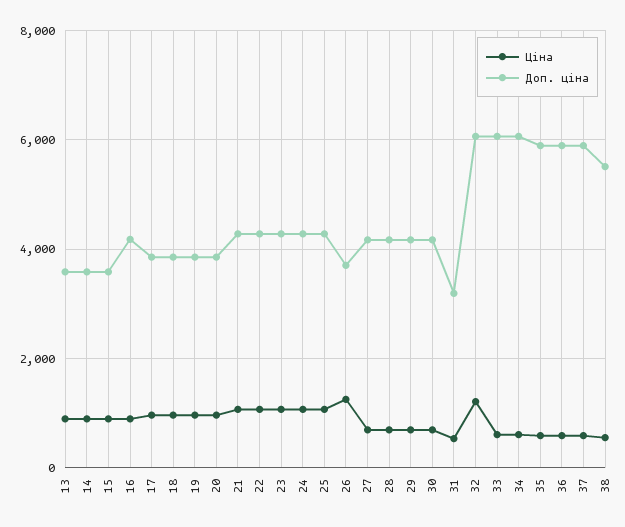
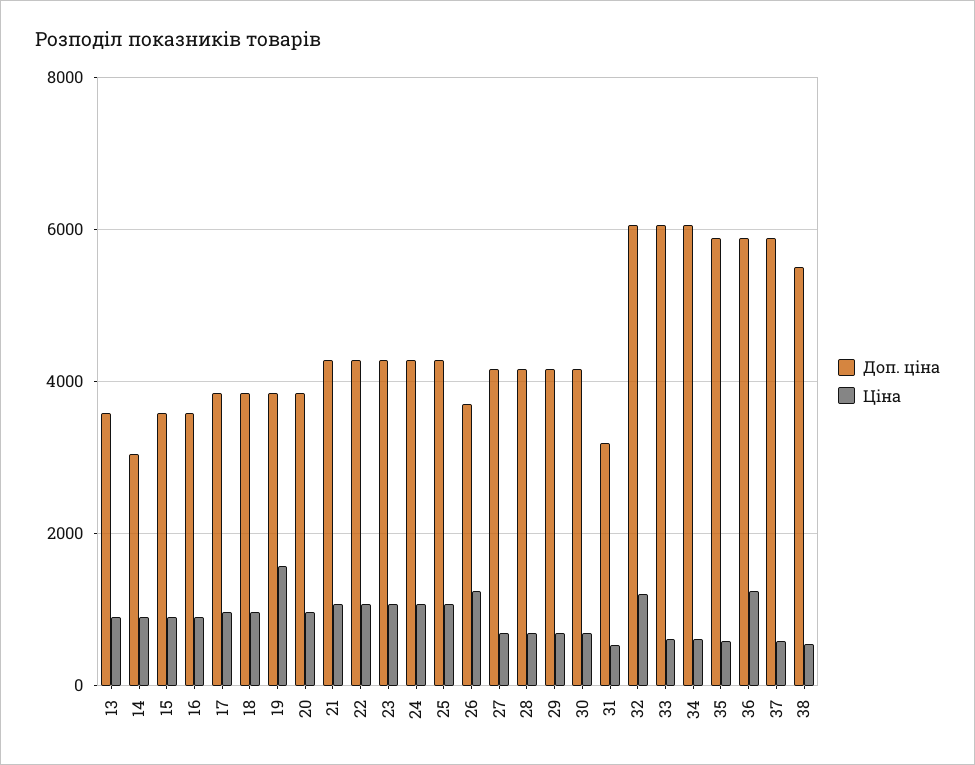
Доп. ціна, 14: 3600 -> 3000
Доп. ціна, 16: 4200 -> 3600
Ціна, 19: 1000 -> 1600
Ціна, 36: 600 -> 1200

